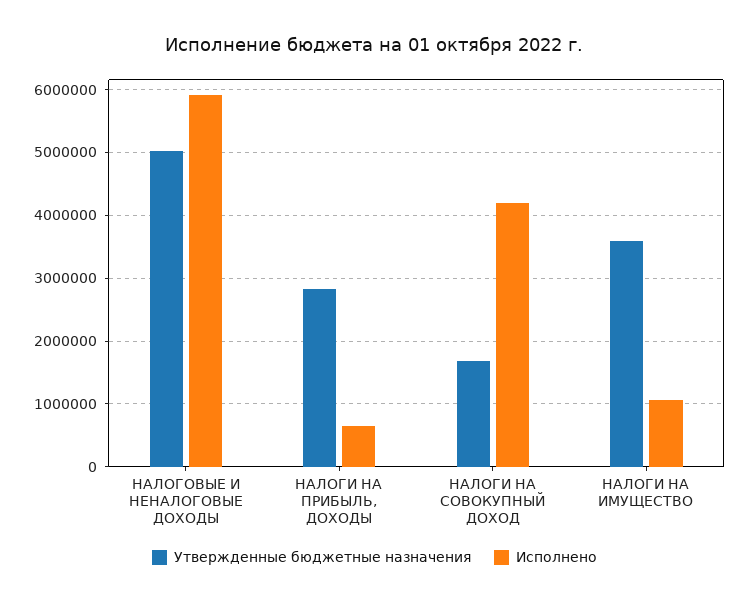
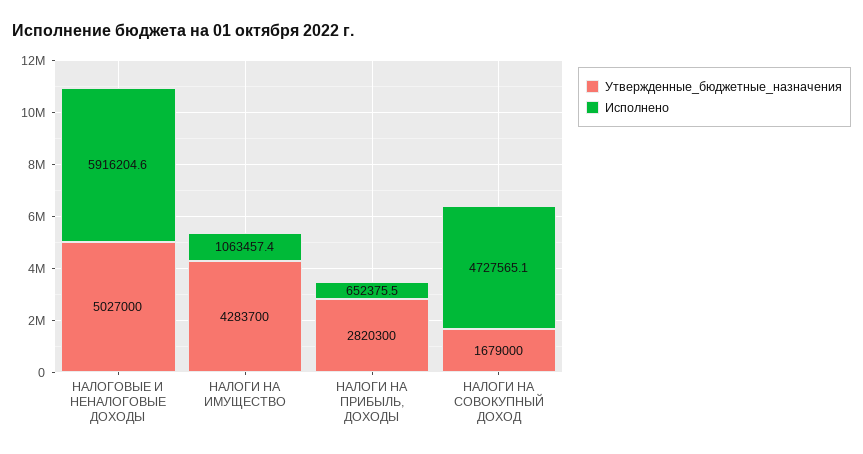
Исполнено, НАЛОГИ НА СОВОКУПНЫЙ ДОХОД: 4200000 -> 4727565.1
Утвержденные бюджетные назначения, НАЛОГИ НА ИМУЩЕСТВО: 3600000 -> 4283700

